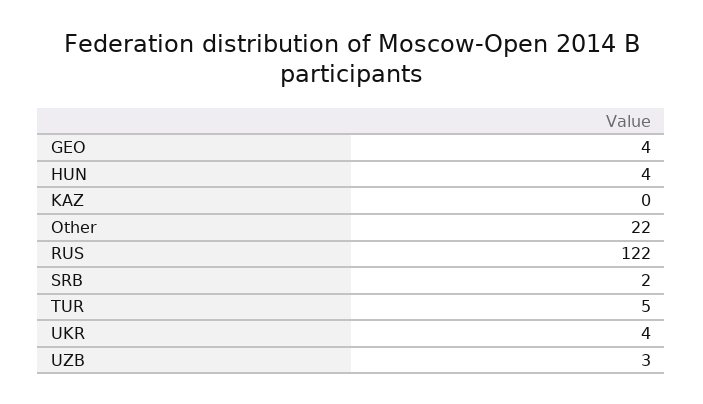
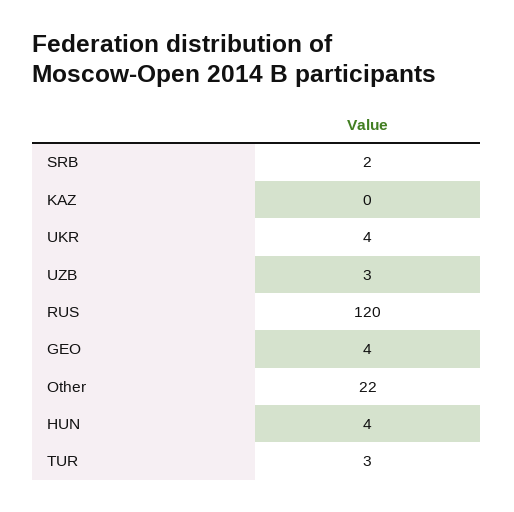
RUS: 122 -> 120
TUR: 5 -> 3

